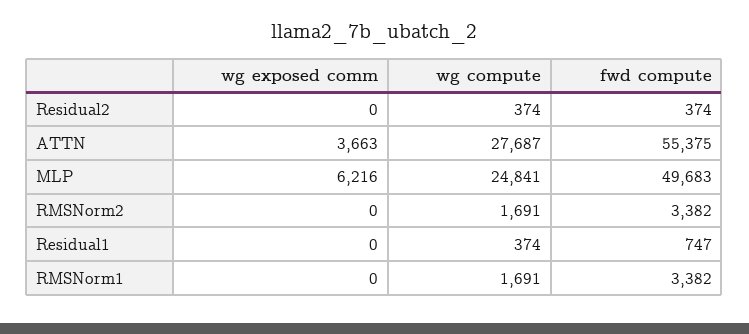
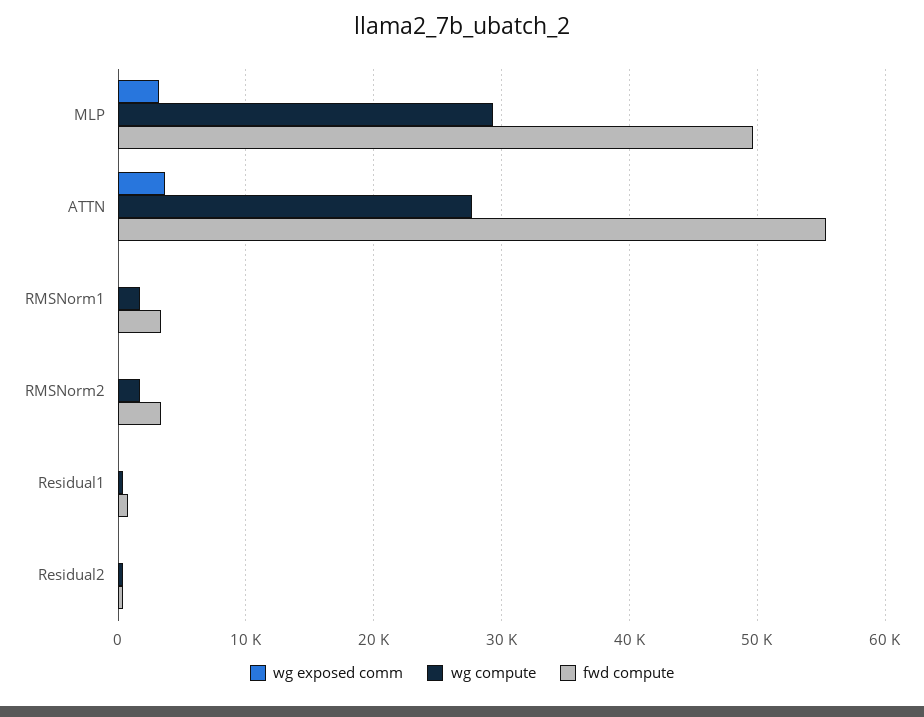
wg exposed comm, MLP: 6216 -> 3000
wg compute, MLP: 24841 -> 29000

